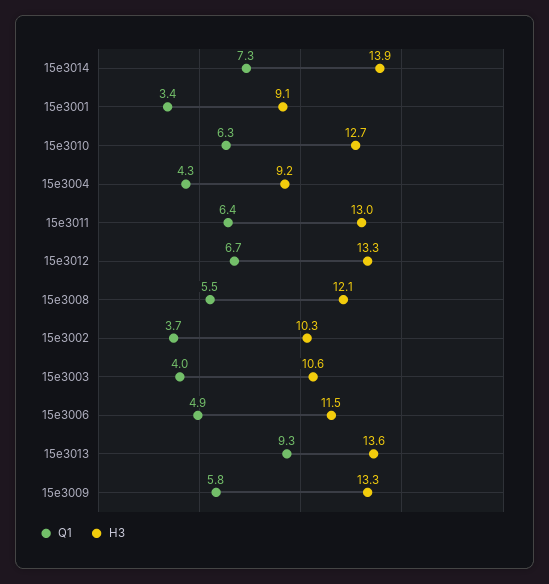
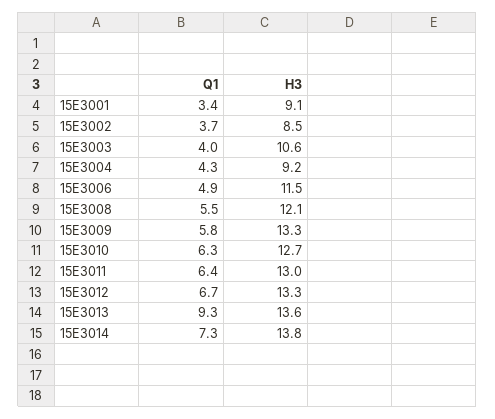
H3, 15e3014: 13.9 -> 13.8
H3, 15e3002: 10.3 -> 8.5

